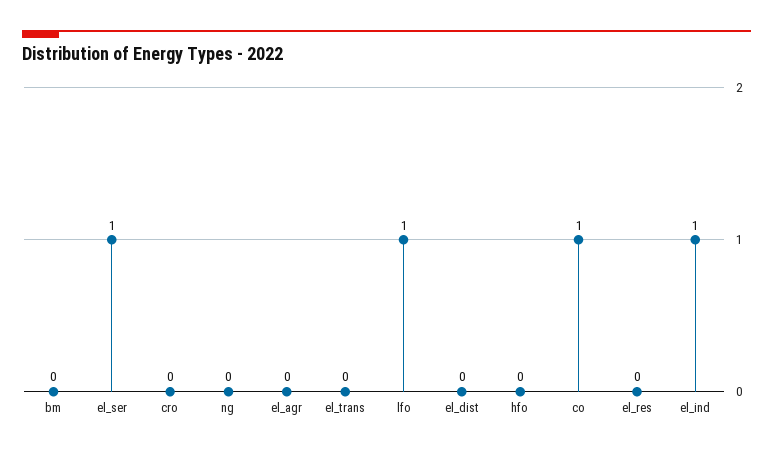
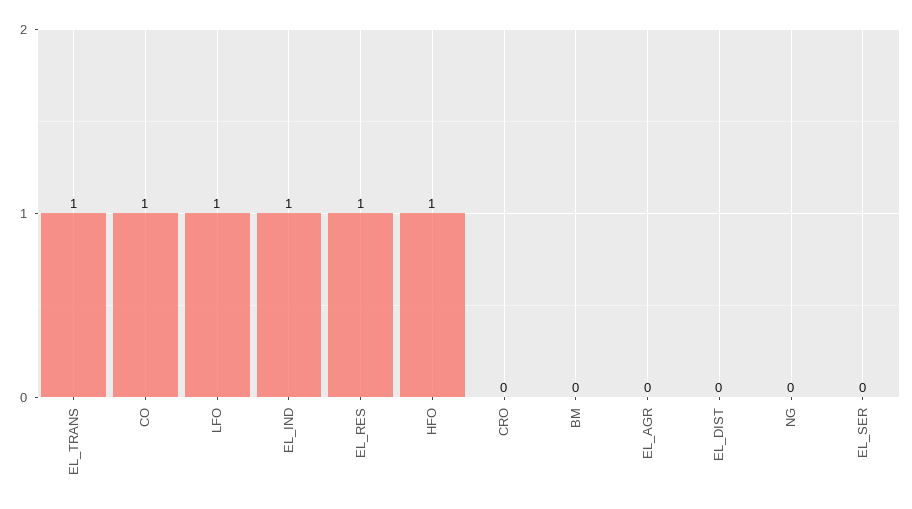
el_ser: 1 -> 0
el_trans: 0 -> 1
hfo: 0 -> 1
el_res: 0 -> 1

